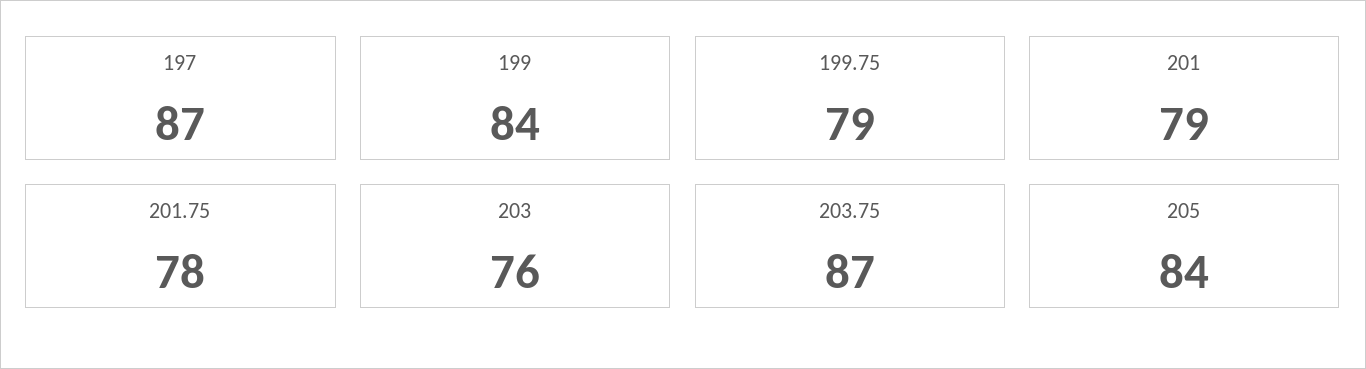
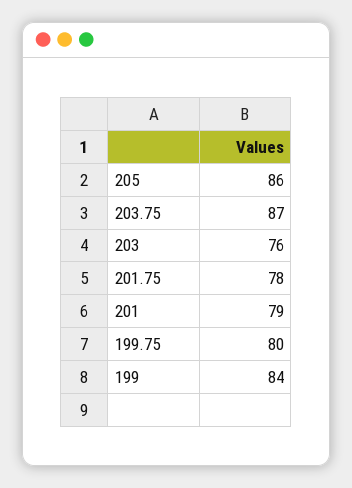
197: 87 -> none
199.75: 79 -> 80
205: 84 -> 86

